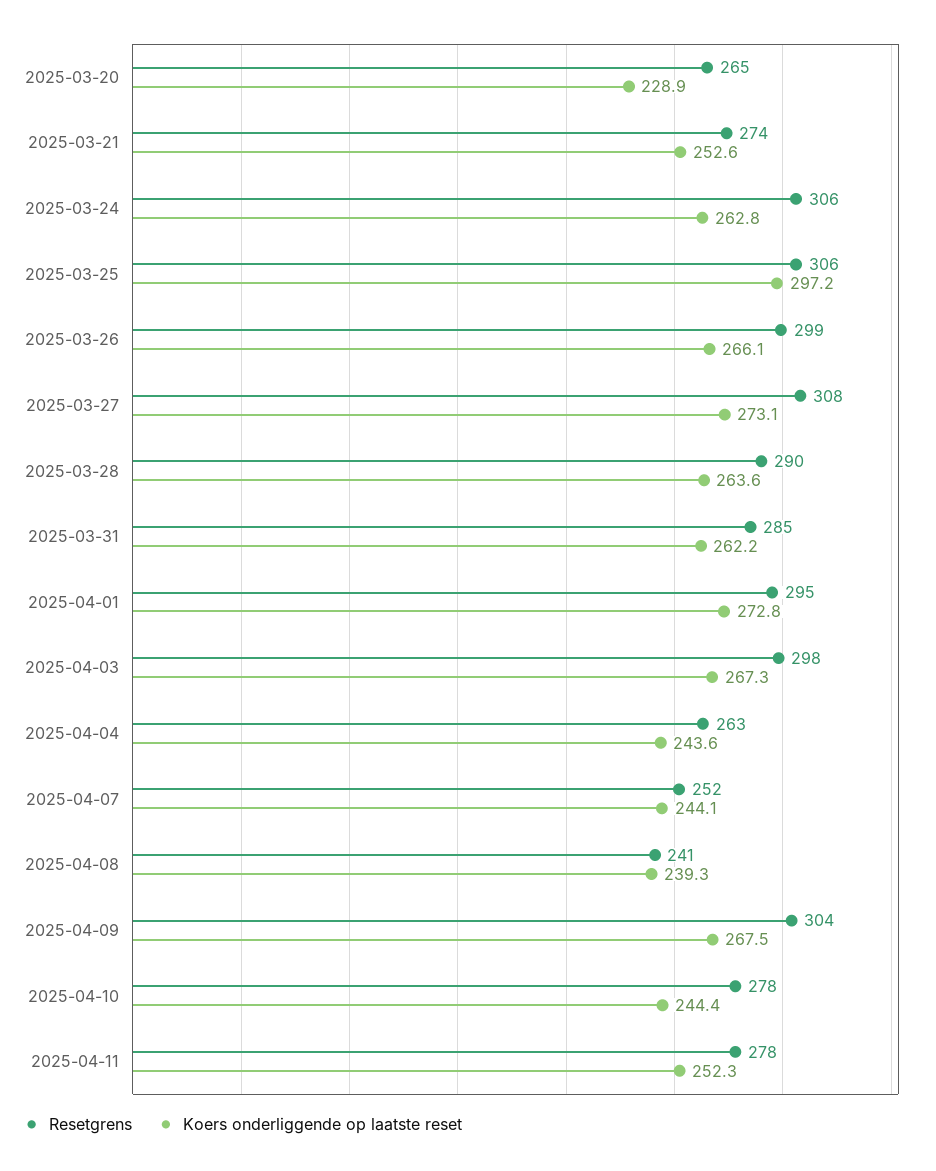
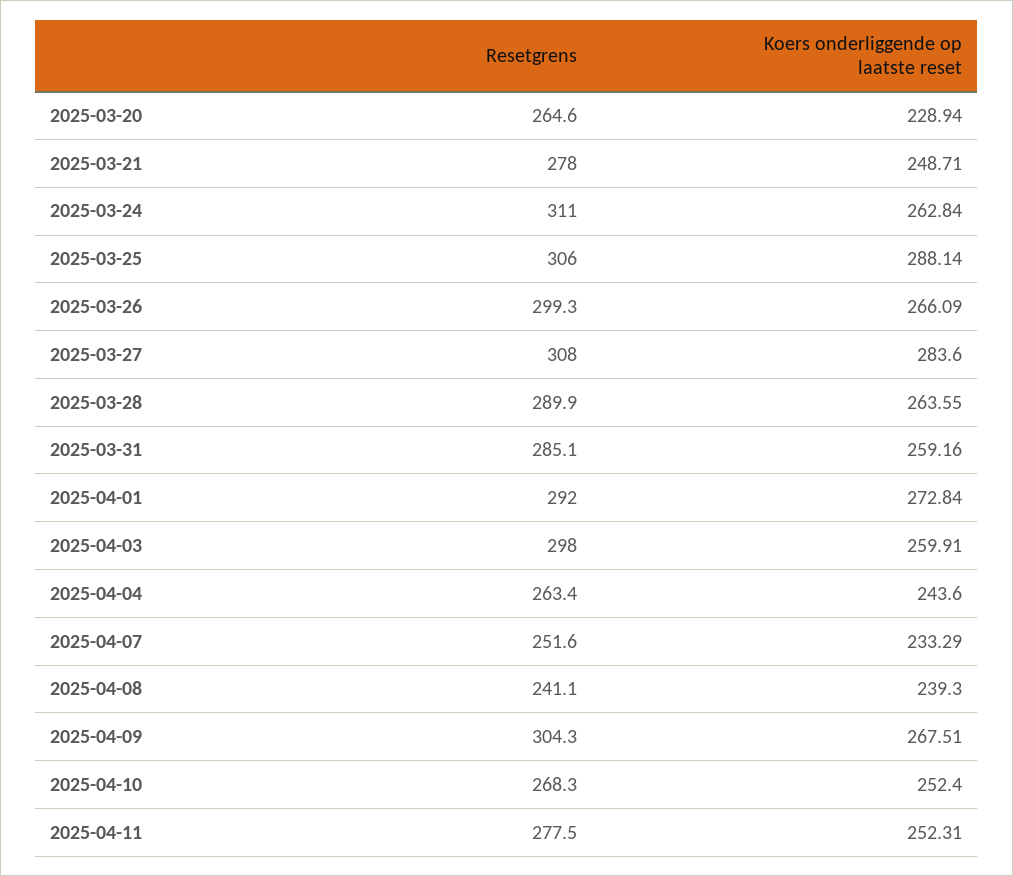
Resetgrens, 2025-03-21: 274 -> 278
Koers onderliggende op laatste reset, 2025-03-21: 252.6 -> 248.71
Resetgrens, 2025-03-24: 306 -> 311
Koers onderliggende op laatste reset, 2025-03-25: 297.2 -> 288.14
Koers onderliggende op laatste reset, 2025-03-27: 273.1 -> 283.6
Koers onderliggende op laatste reset, 2025-03-31: 262.2 -> 259.16
Resetgrens, 2025-04-01: 295 -> 292
Koers onderliggende op laatste reset, 2025-04-03: 267.3 -> 259.91
Koers onderliggende op laatste reset, 2025-04-07: 244.1 -> 233.29
Resetgrens, 2025-04-10: 278 -> 268.3
Koers onderliggende op laatste reset, 2025-04-10: 244.4 -> 252.4

